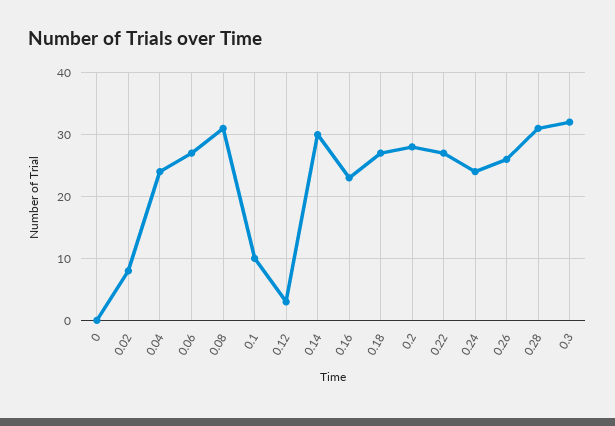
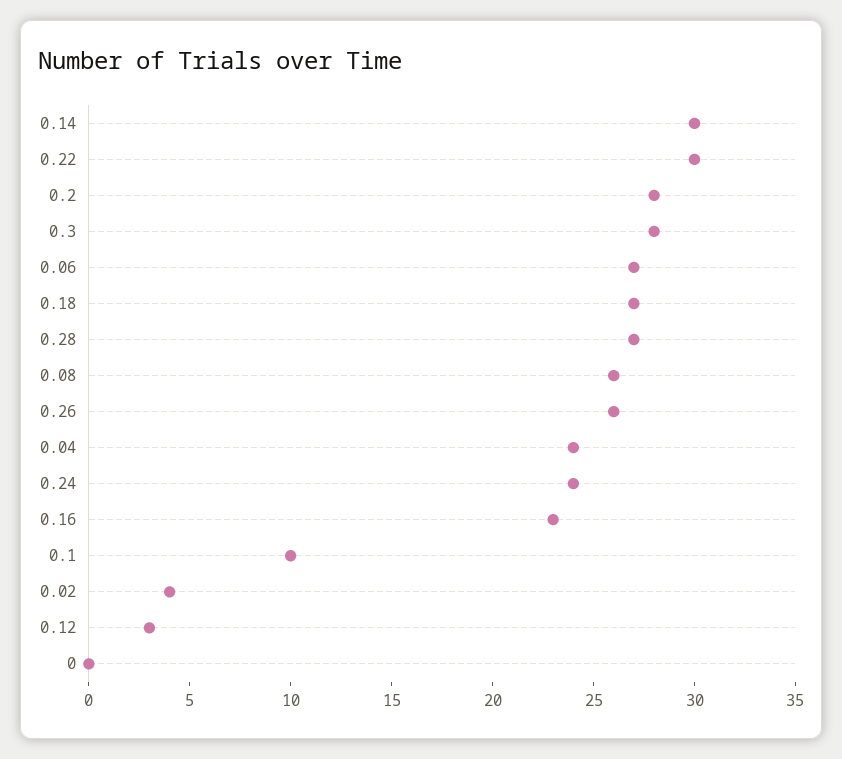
0.02: 8 -> 4
0.08: 31 -> 26
0.22: 27 -> 30
0.28: 31 -> 27
0.3: 32 -> 28

